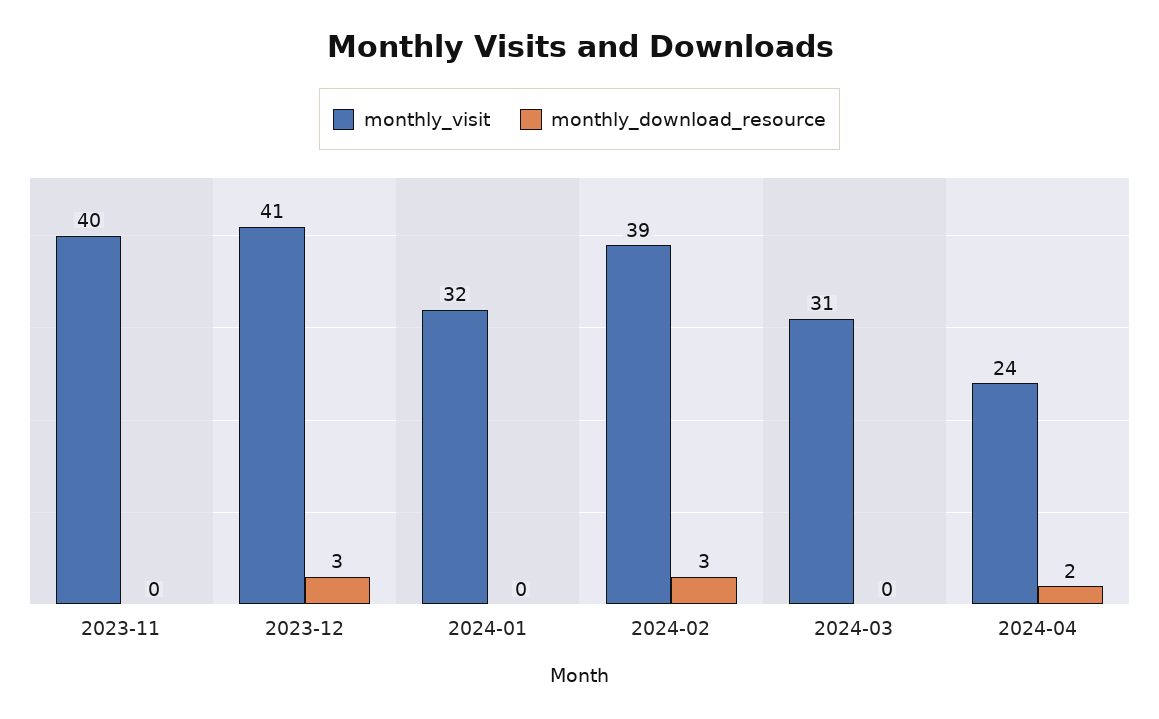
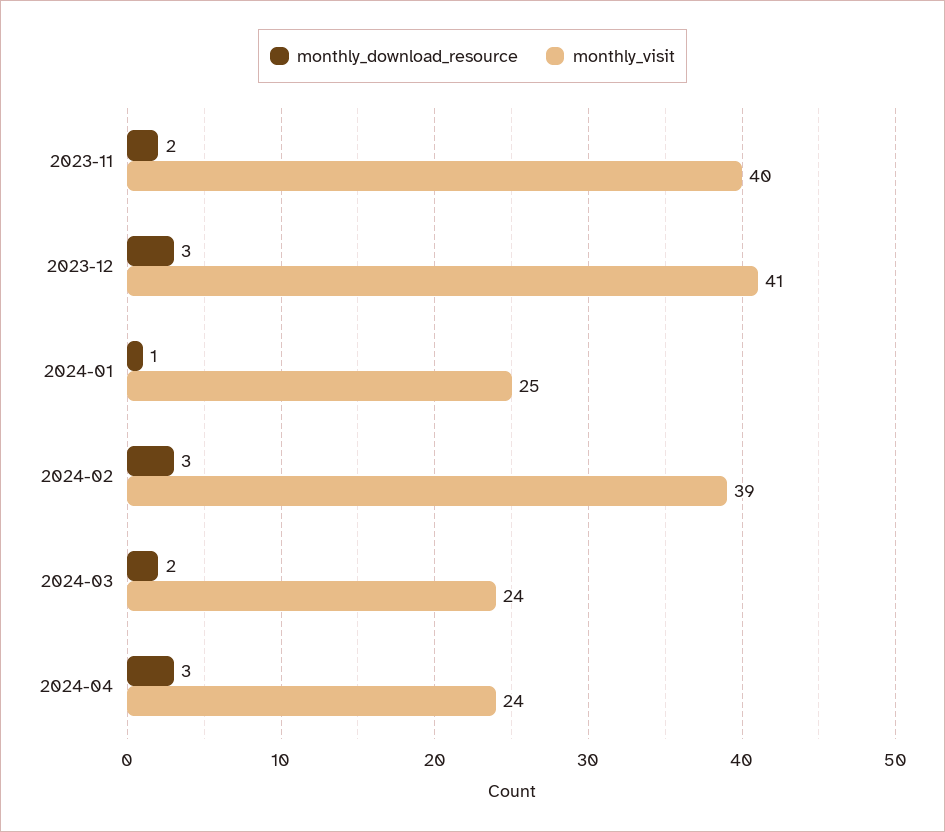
monthly_download_resource, 2023-11: 0 -> 2
monthly_visit, 2024-01: 32 -> 25
monthly_download_resource, 2024-01: 0 -> 1
monthly_visit, 2024-03: 31 -> 24
monthly_download_resource, 2024-03: 0 -> 2
monthly_download_resource, 2024-04: 2 -> 3

